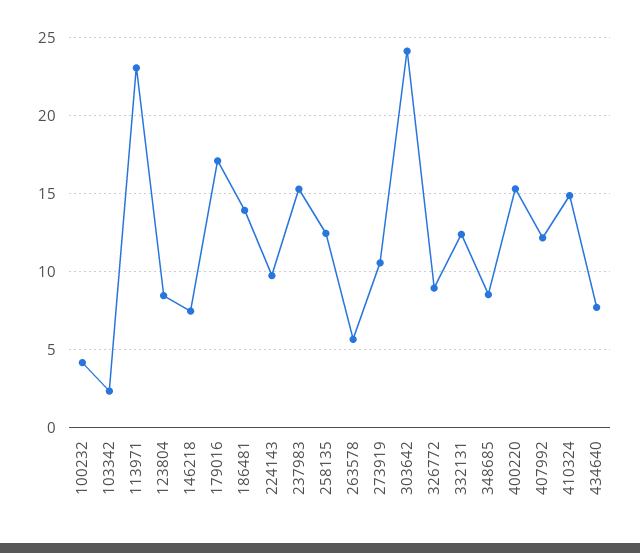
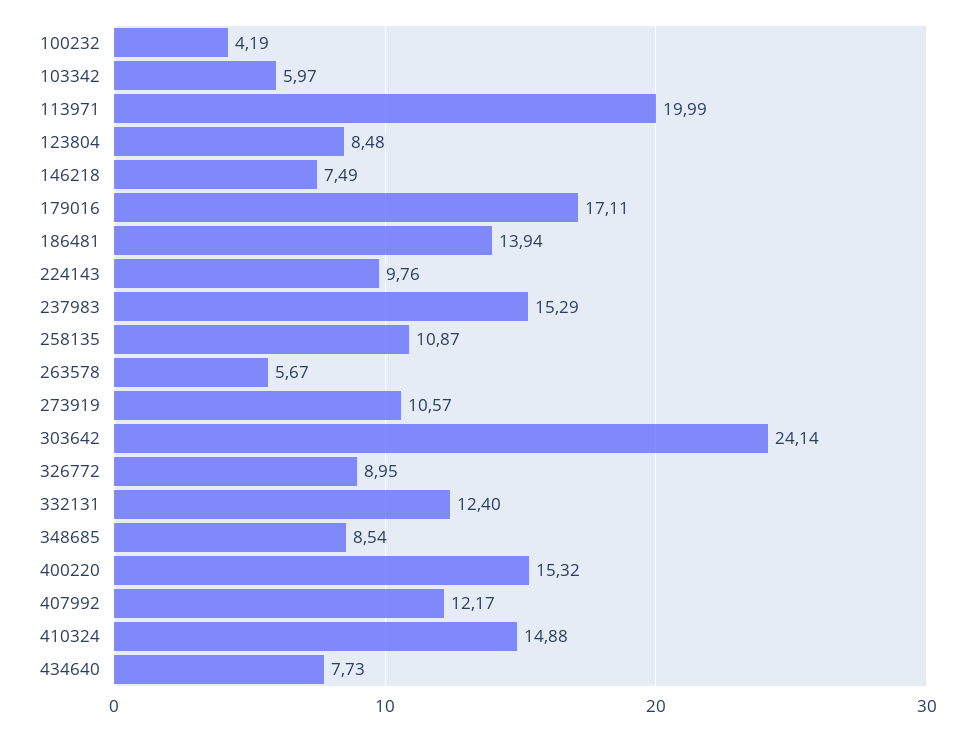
103342: 2.5 -> 5.97
113971: 23 -> 19.99
258135: 12.5 -> 10.87

